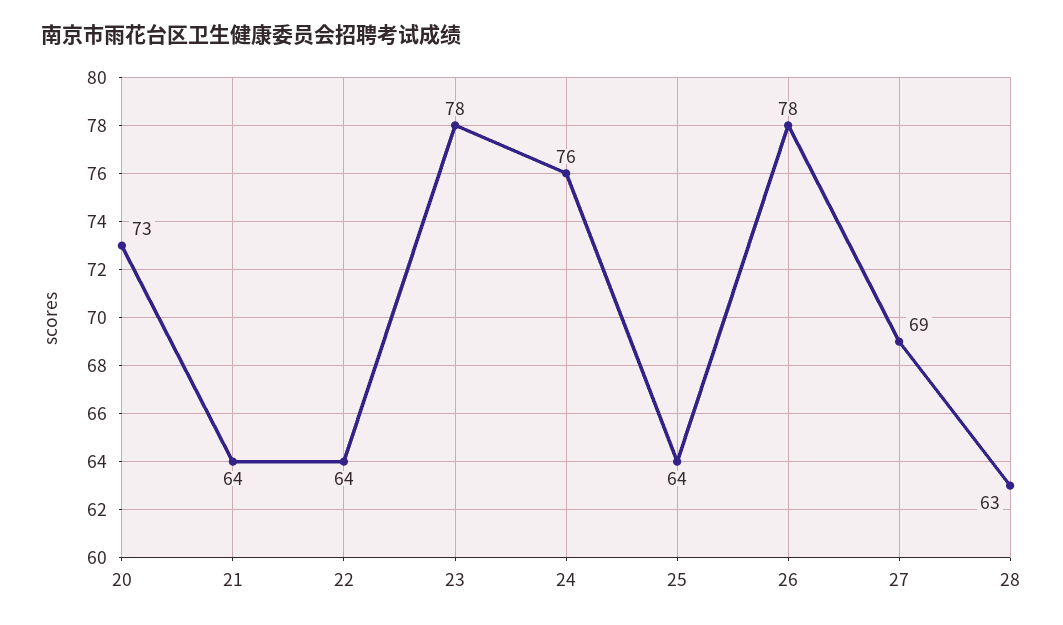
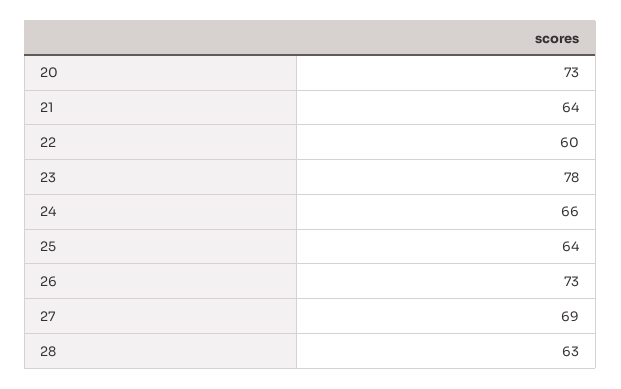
22: 64 -> 60
24: 76 -> 66
26: 78 -> 73

